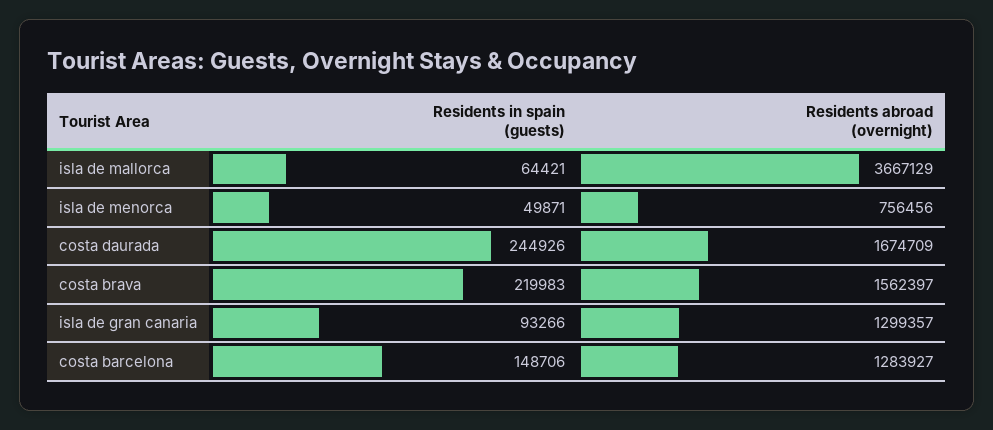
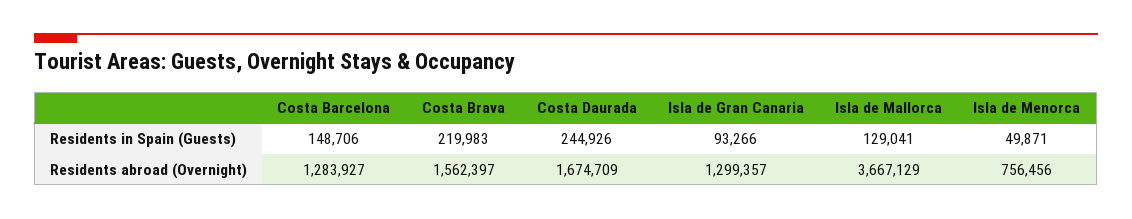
Residents in spain (guests), isla de mallorca: 64421 -> 129041

